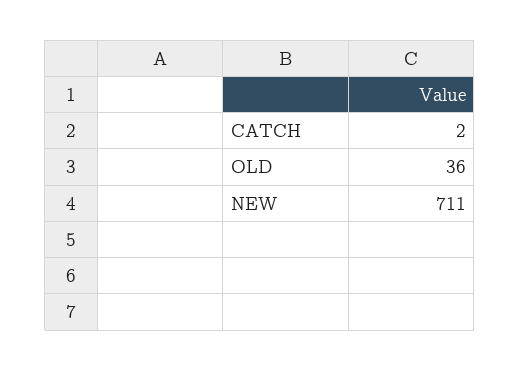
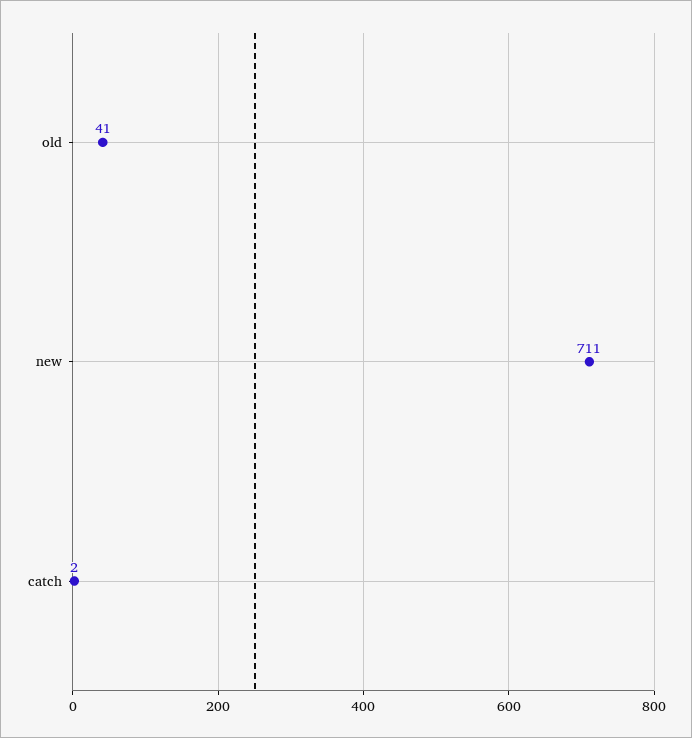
OLD: 36 -> 41

